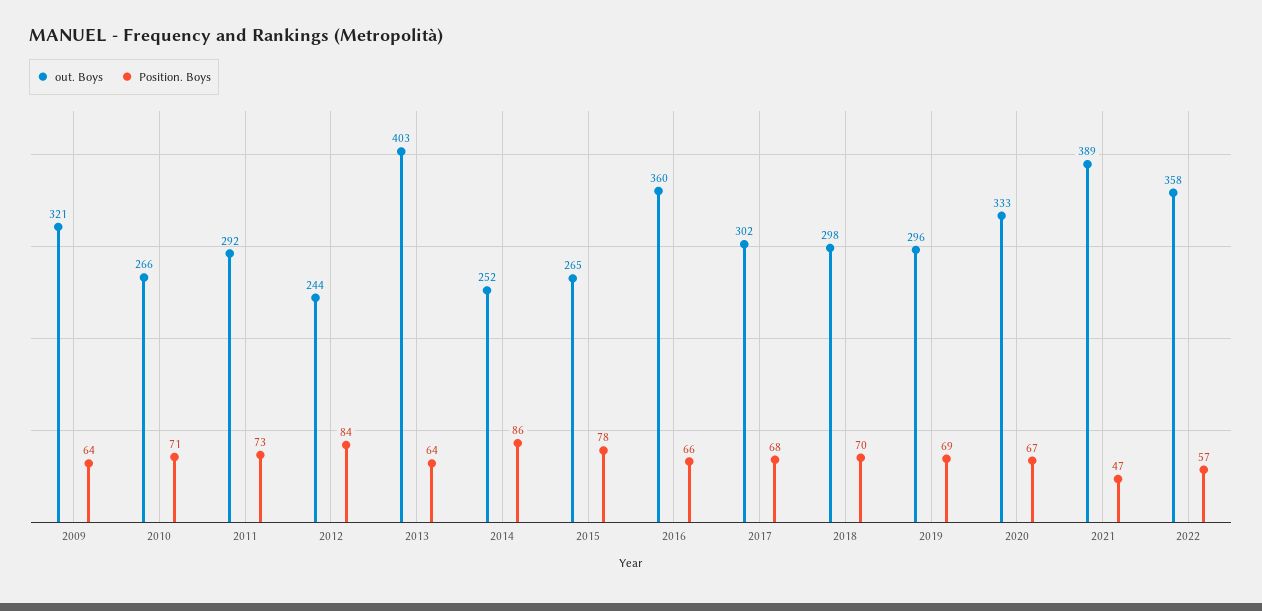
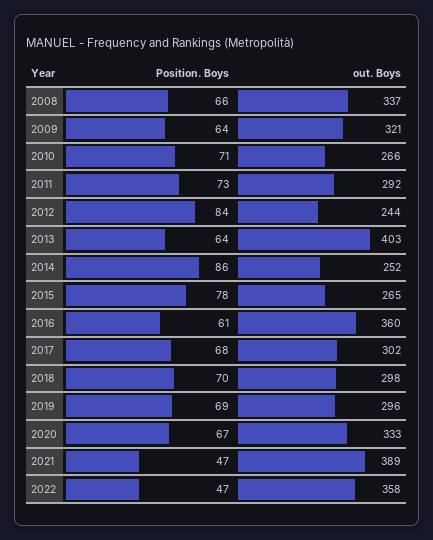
Position. Boys, 2016: 66 -> 61
Position. Boys, 2022: 57 -> 47
Position. Boys, 2008: none -> 66
out. Boys, 2008: none -> 337

